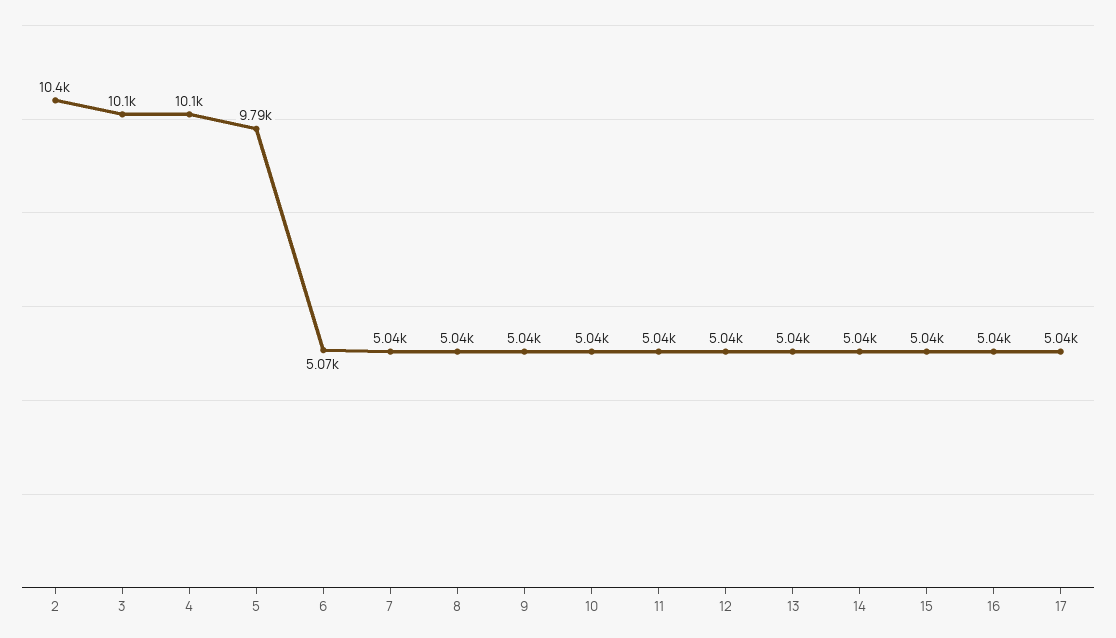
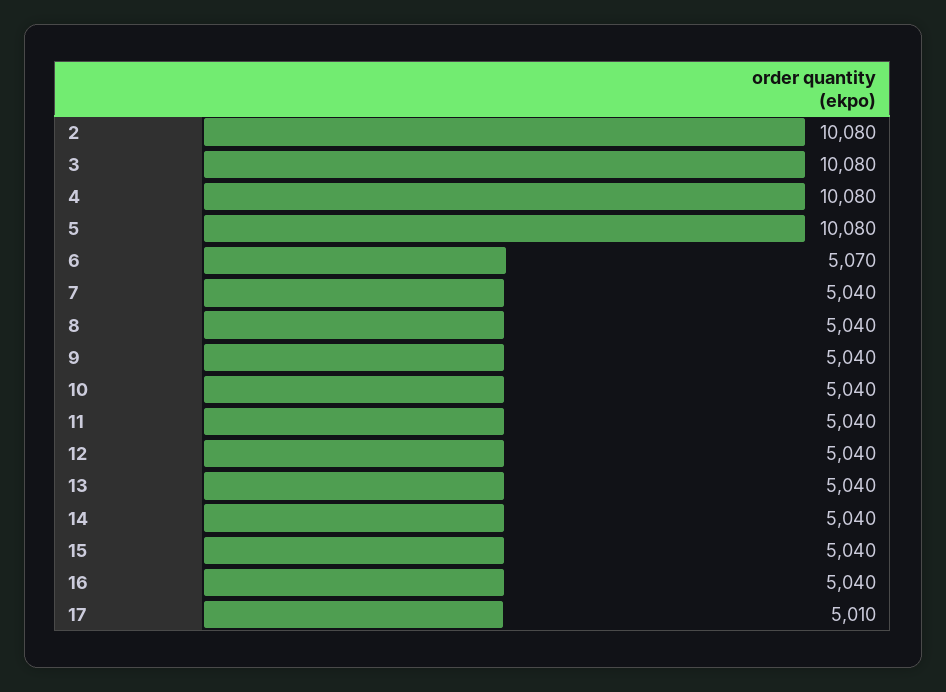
2: 10400 -> 10080
5: 9790 -> 10080
17: 5040 -> 5010

